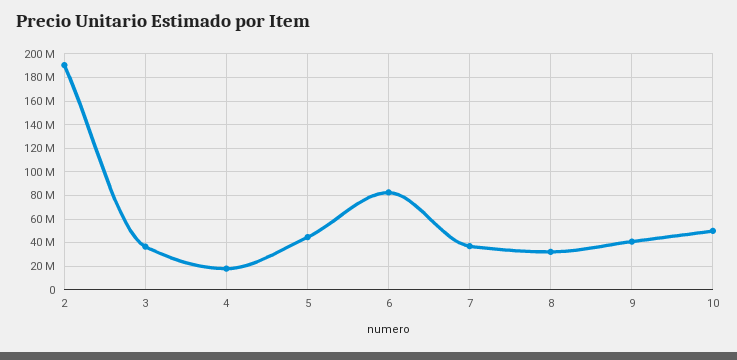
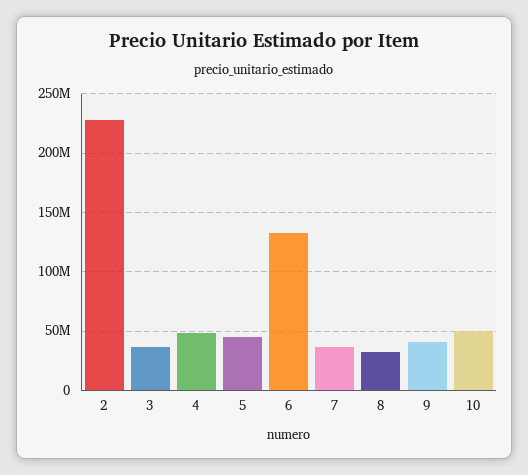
2: 190000000 -> 230000000
4: 20000000 -> 50000000
6: 80000000 -> 130000000

